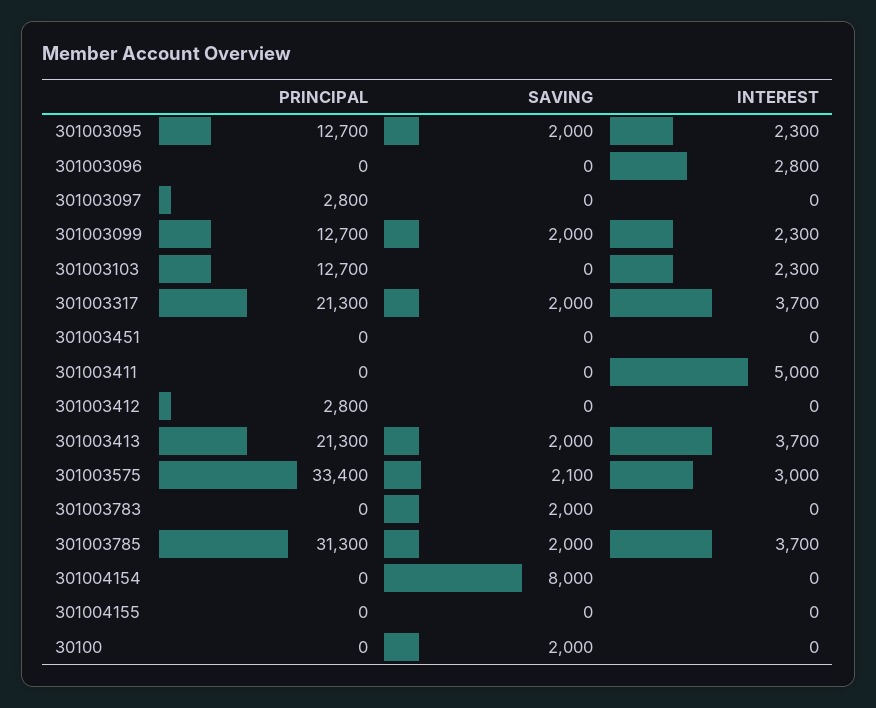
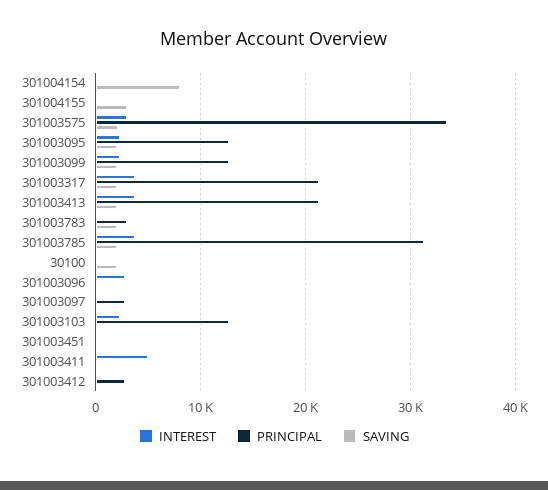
PRINCIPAL, 301003783: 0 -> 3000
SAVING, 301004155: 0 -> 3000

